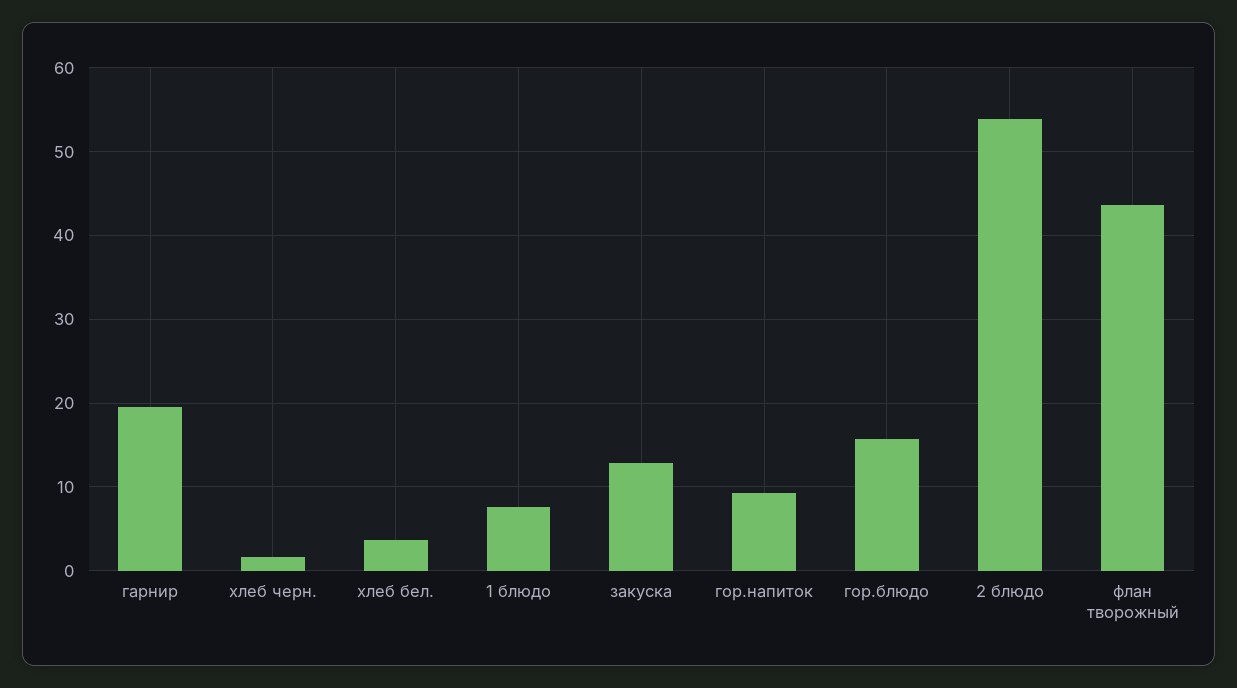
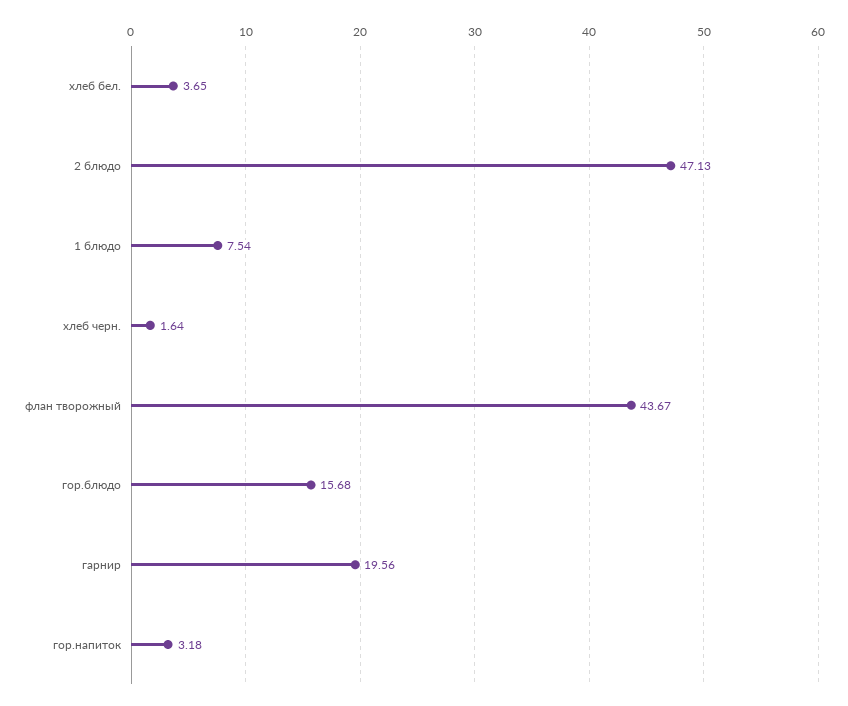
закуска: 13 -> none
гор.напиток: 9 -> 3.18
2 блюдо: 54 -> 47.13

